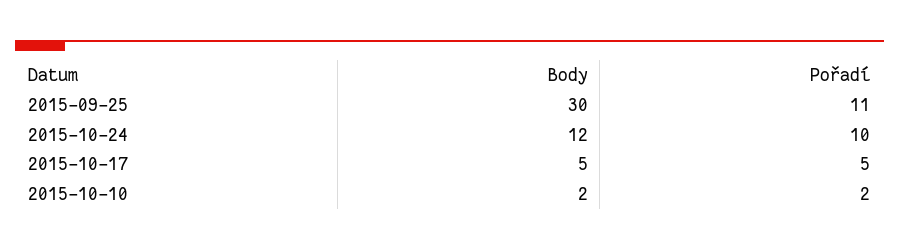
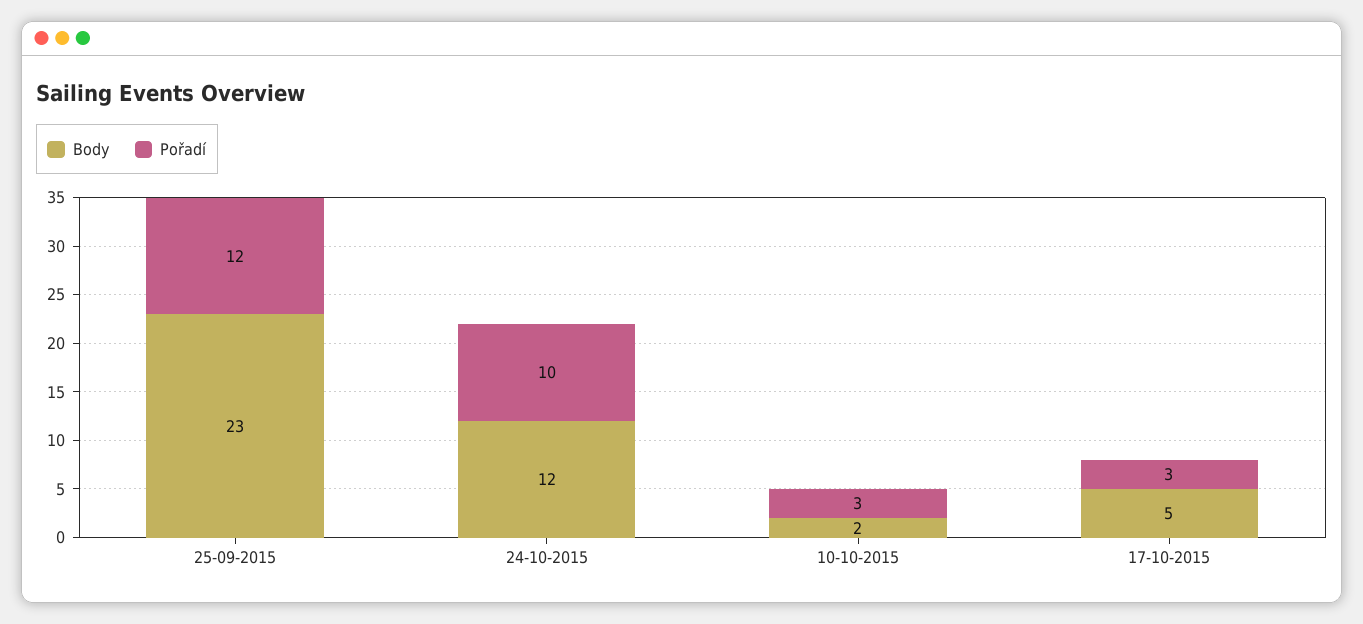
Body, 2015-09-25: 30 -> 23
Pořadí, 2015-09-25: 11 -> 12
Pořadí, 2015-10-17: 5 -> 3
Pořadí, 2015-10-10: 2 -> 3

